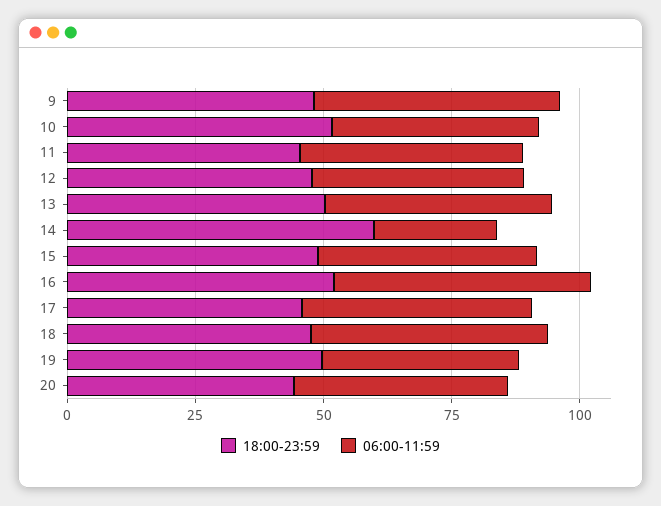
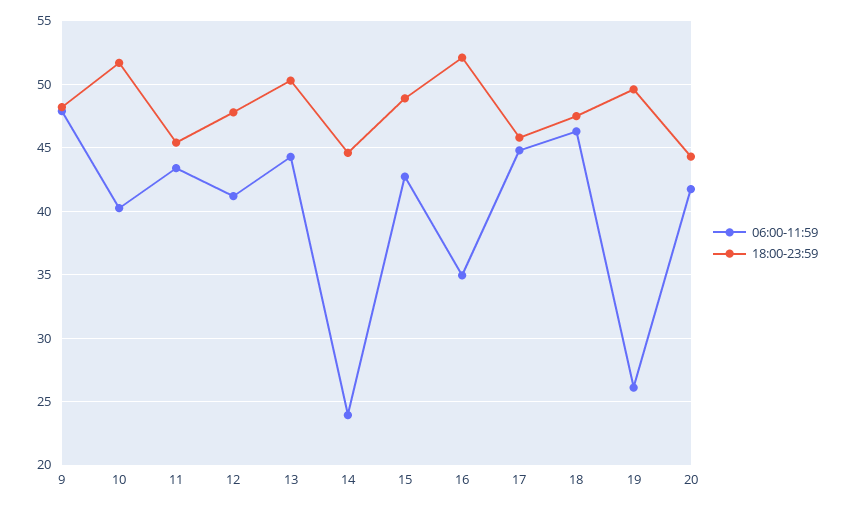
18:00-23:59, 14: 60 -> 44.5
06:00-11:59, 16: 50 -> 35
06:00-11:59, 19: 40 -> 26

